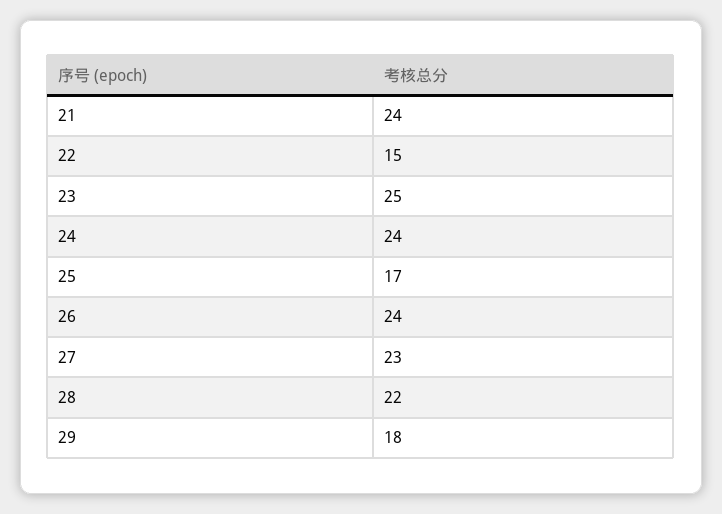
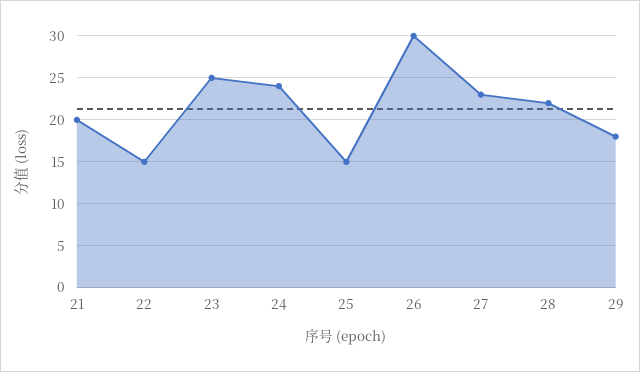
21: 24 -> 20
25: 17 -> 15
26: 24 -> 30

